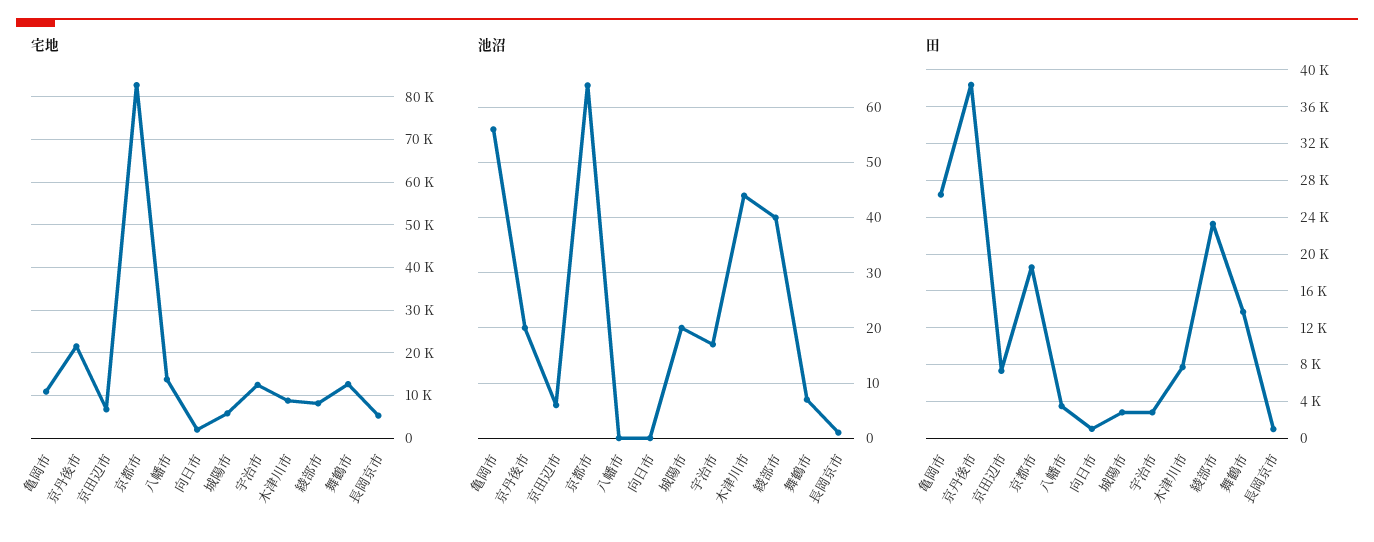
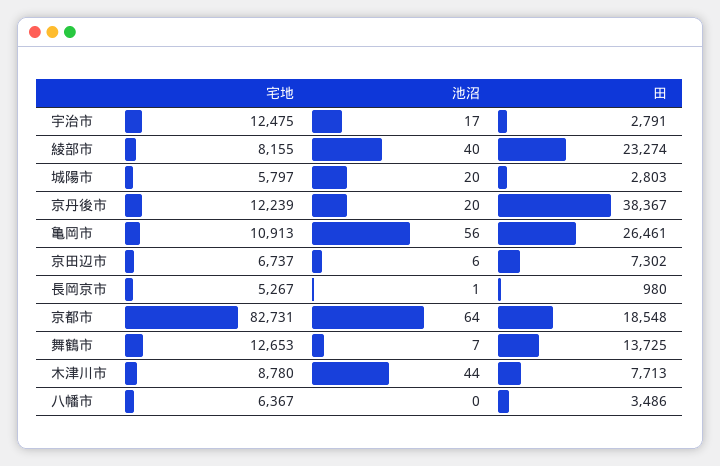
宅地, 京丹後市: 22000 -> 12239
宅地, 八幡市: 14000 -> 6367
宅地, 向日市: 2000 -> none
池沼, 向日市: 0 -> none
田, 向日市: 1000 -> none

